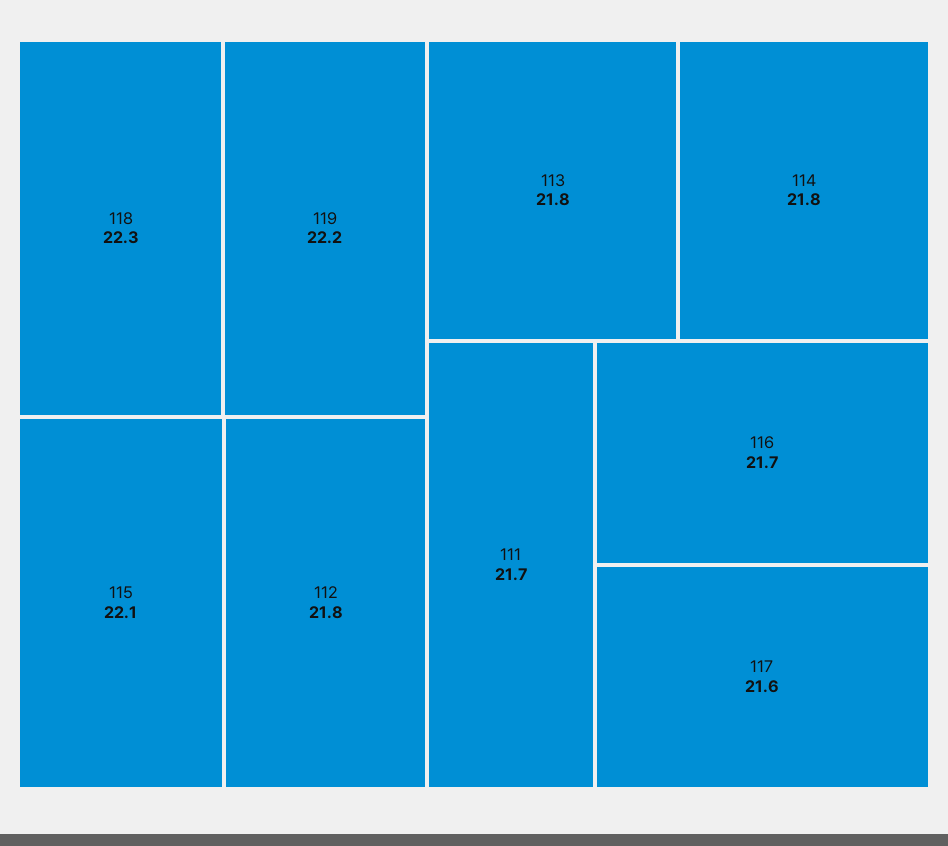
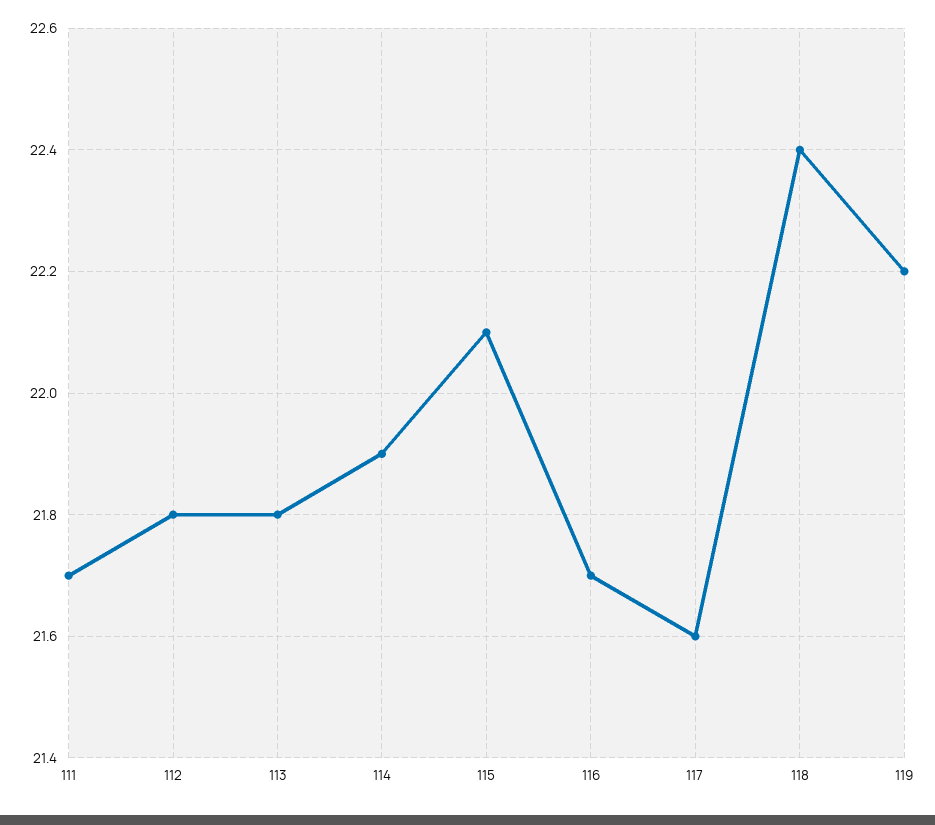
118: 22.3 -> 22.4
114: 21.8 -> 21.9

